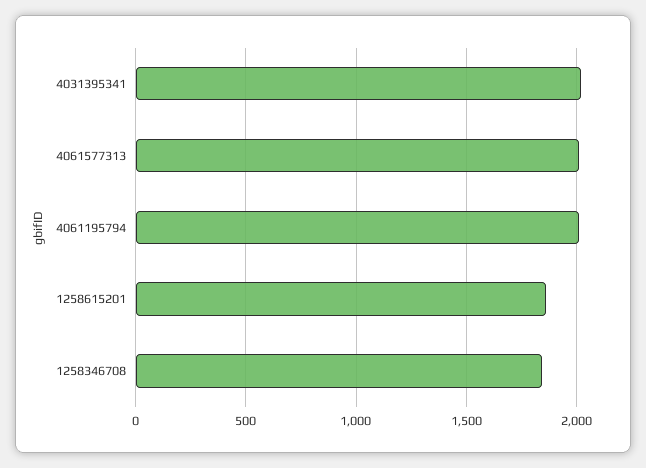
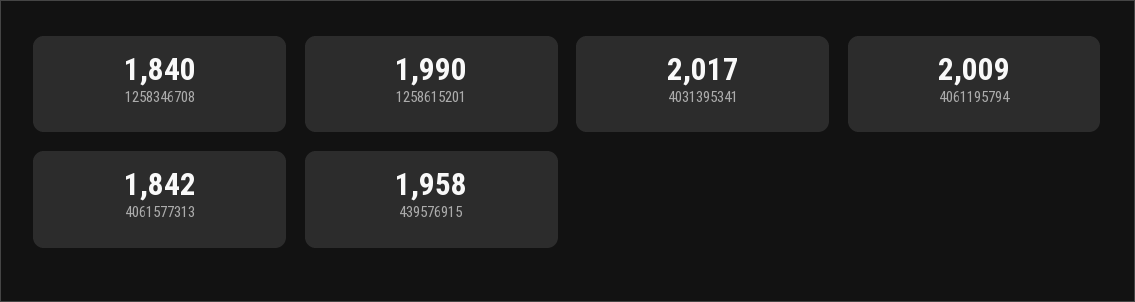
4061577313: 2000 -> 1842
1258615201: 1850 -> 1990
439576915: none -> 1958

